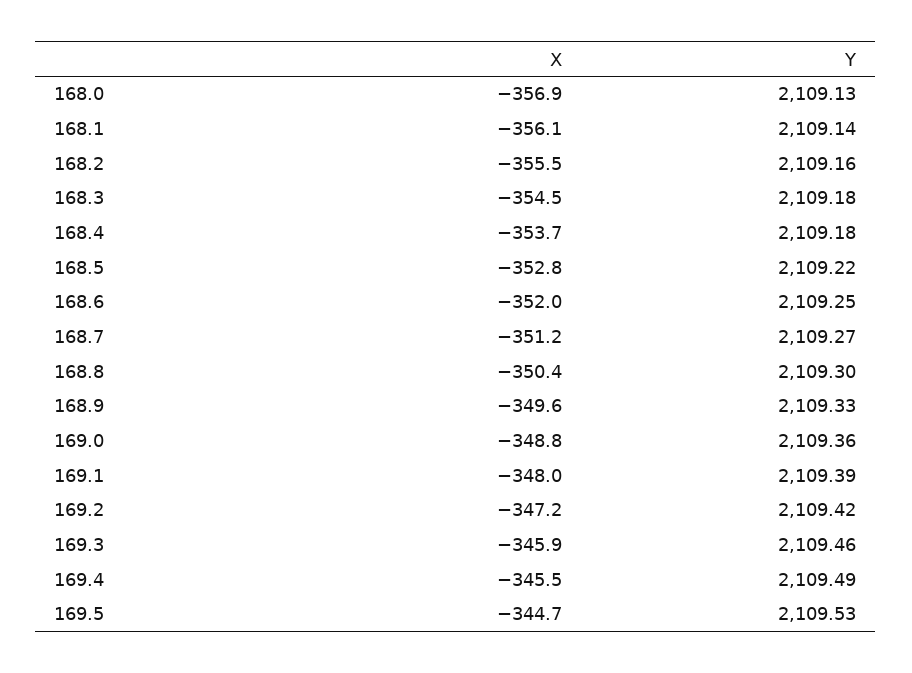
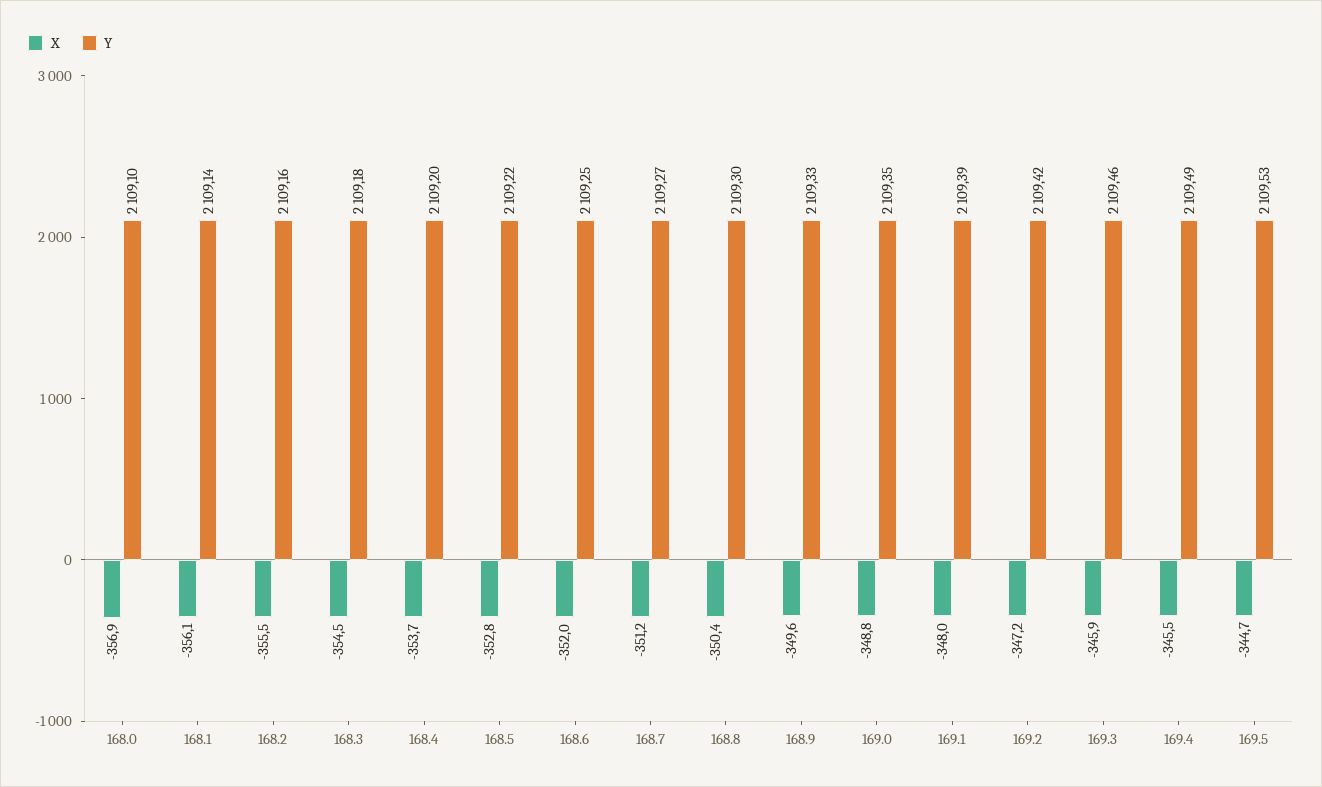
Y, 168.0: 2109.13 -> 2109.1
Y, 168.4: 2109.18 -> 2109.2
Y, 169.0: 2109.36 -> 2109.35

